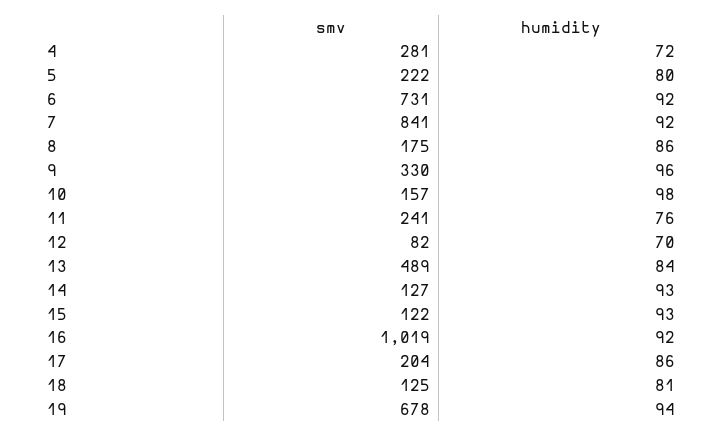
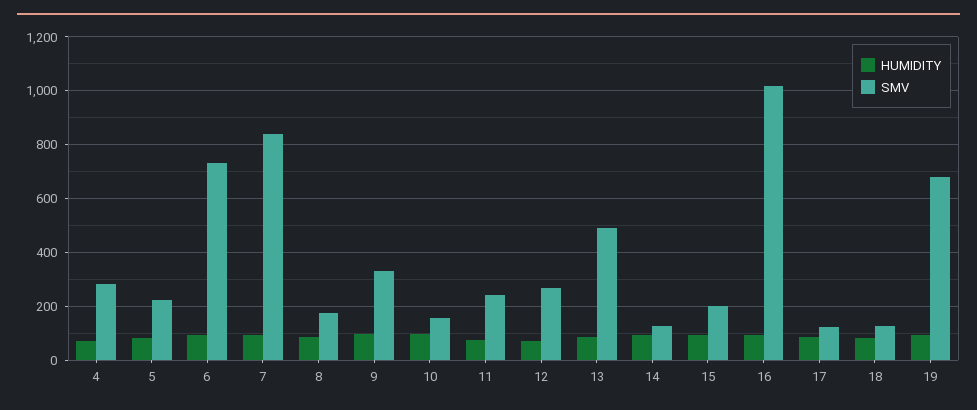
smv, 12: 82 -> 275
smv, 15: 122 -> 200
smv, 17: 204 -> 125

